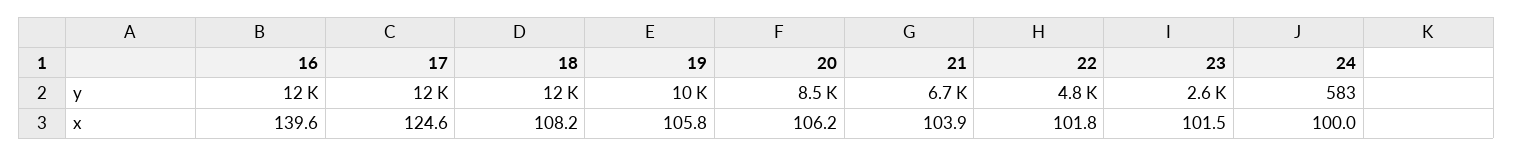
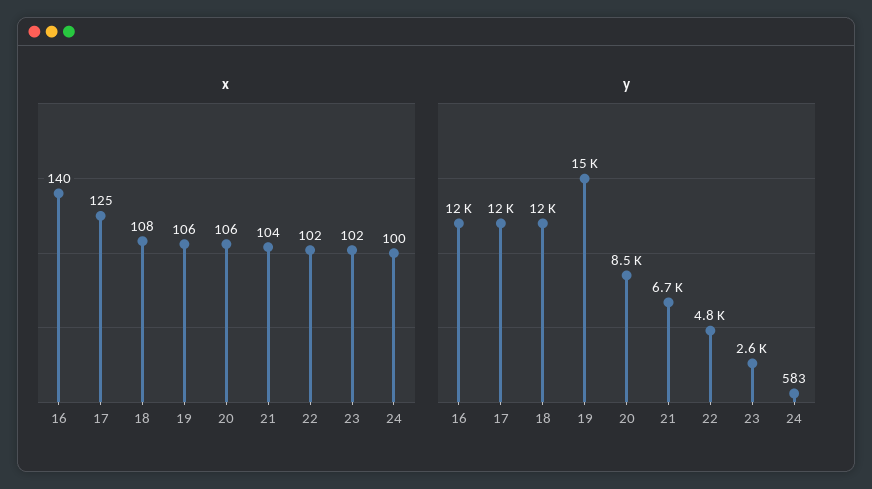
y, 19: 10000 -> 15000

